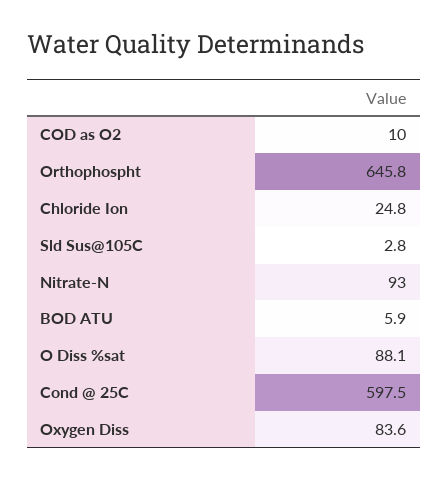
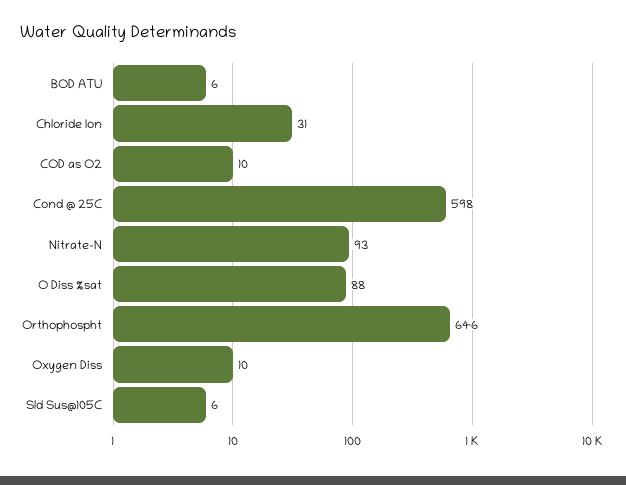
Chloride Ion: 24.8 -> 31
Sld Sus@105C: 2.8 -> 6
Oxygen Diss: 83.6 -> 10

